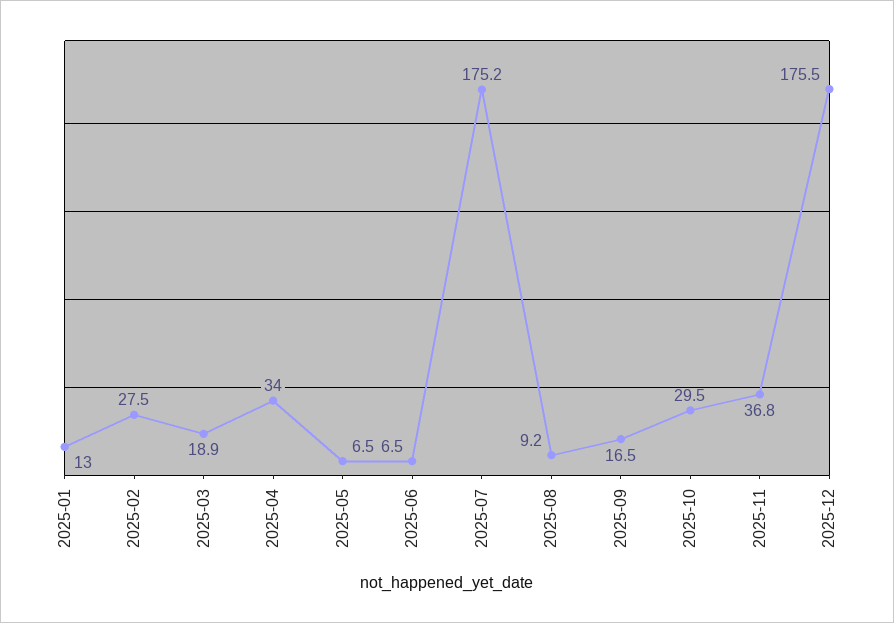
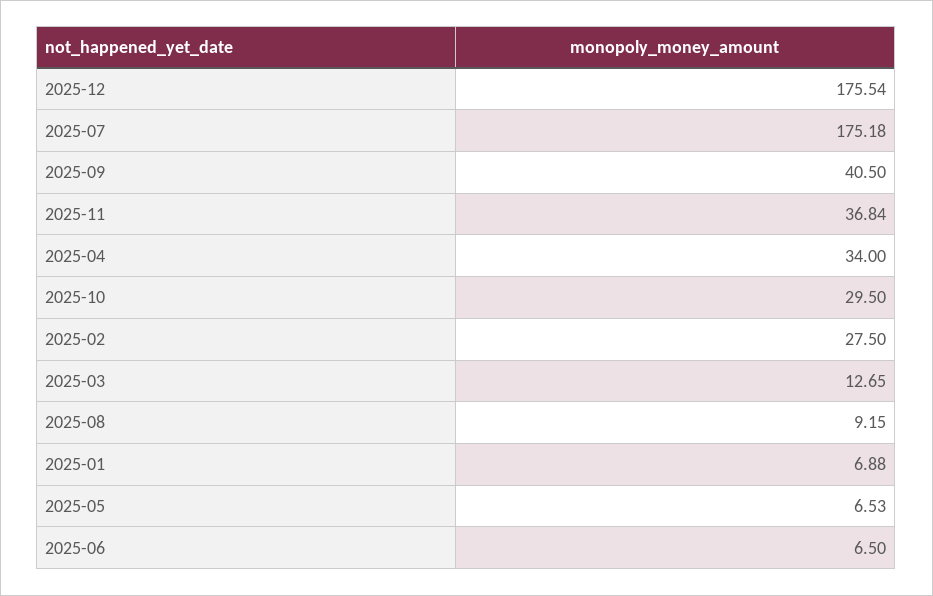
2025-01: 13 -> 6.88
2025-03: 18.9 -> 12.65
2025-09: 16.5 -> 40.5

